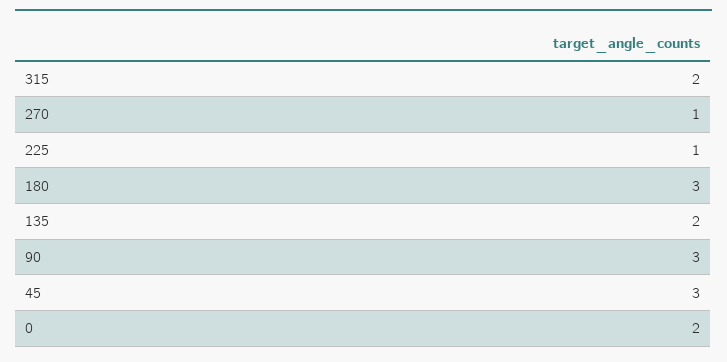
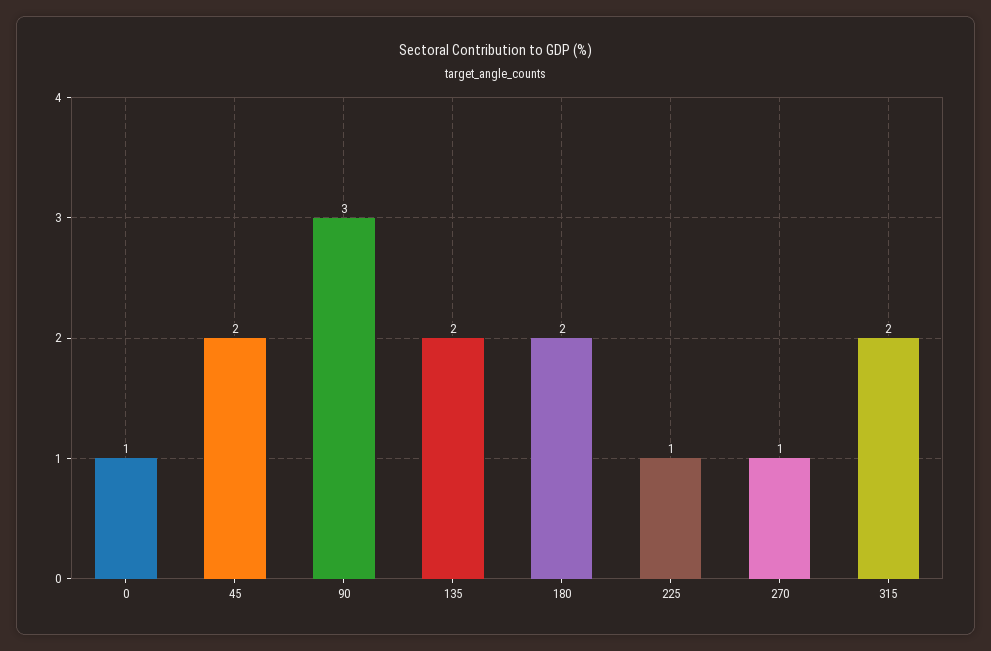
180: 3 -> 2
45: 3 -> 2
0: 2 -> 1

